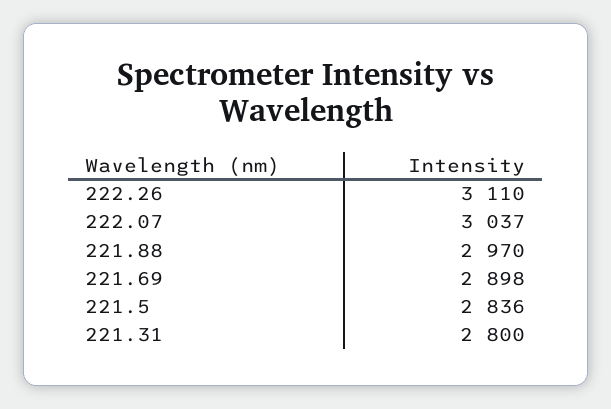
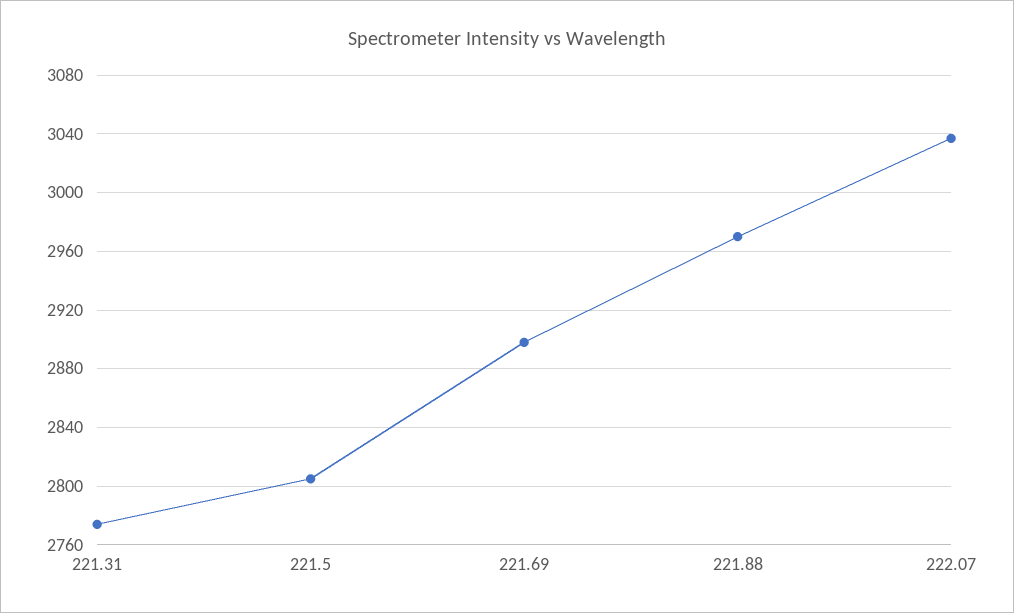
222.26: 3110 -> none
221.5: 2836 -> 2805
221.31: 2800 -> 2775

